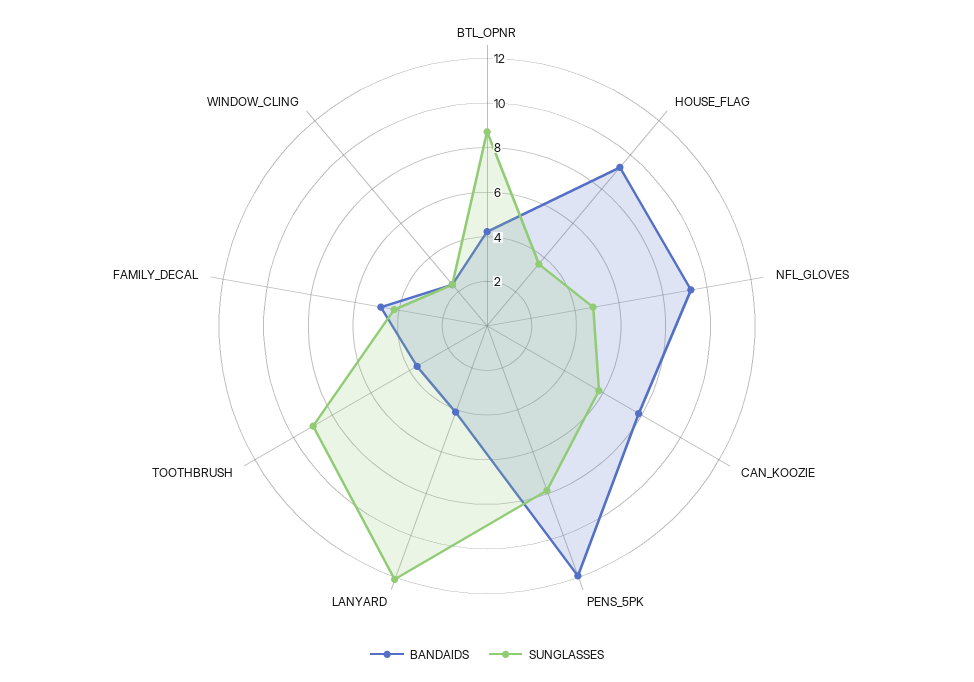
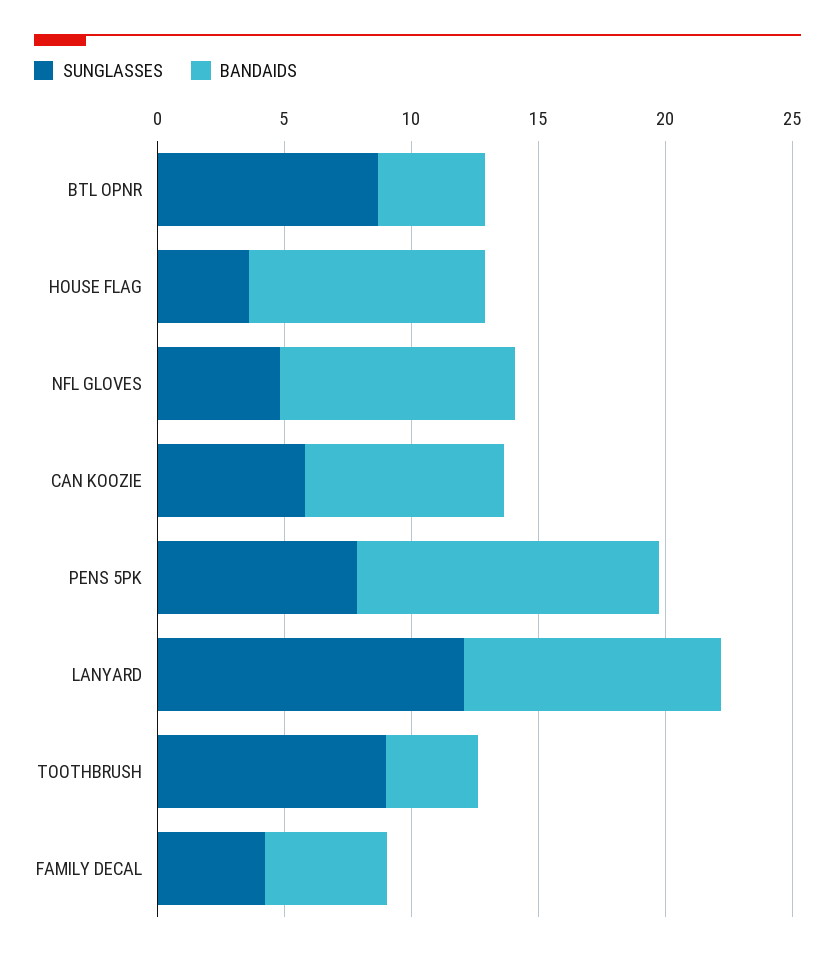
BANDAIDS, LANYARD: 4 -> 10
BANDAIDS, WINDOW_CLING: 2.5 -> none
SUNGLASSES, WINDOW_CLING: 2.5 -> none

